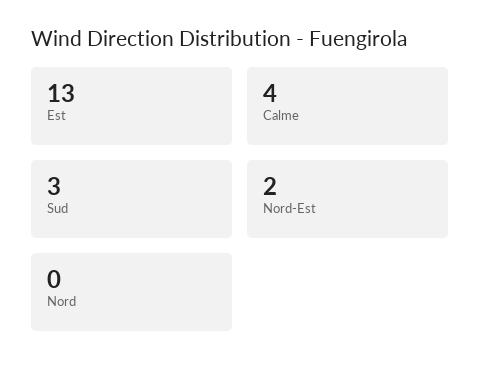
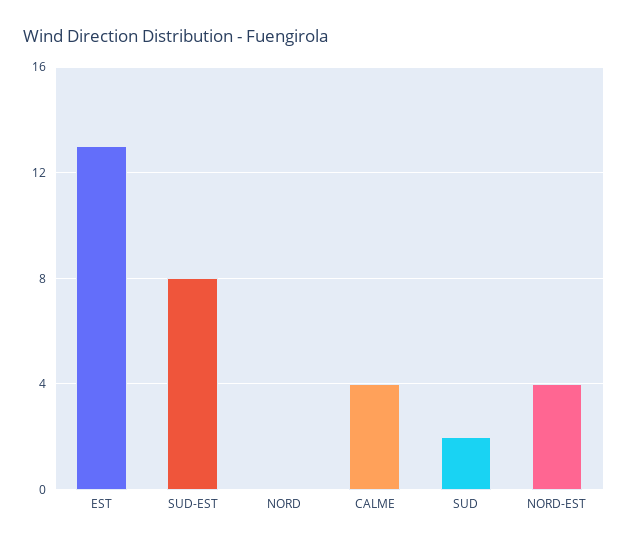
Sud: 3 -> 2
Nord-Est: 2 -> 4
SUD-EST: none -> 8

